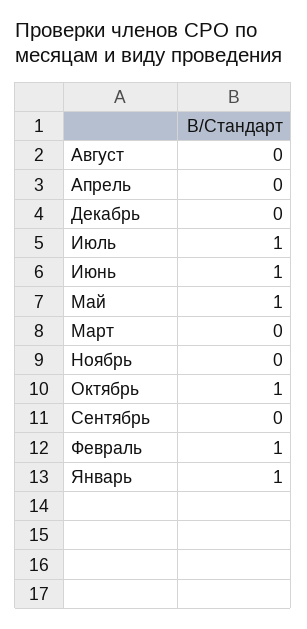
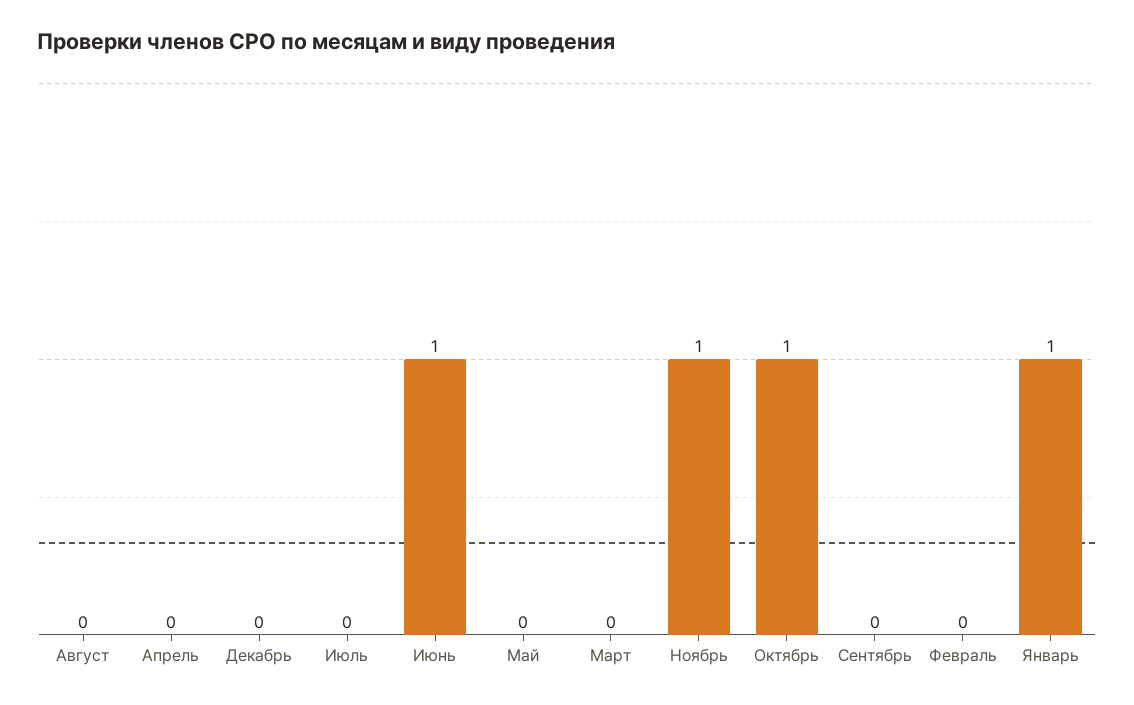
Июль: 1 -> 0
Май: 1 -> 0
Ноябрь: 0 -> 1
Февраль: 1 -> 0

